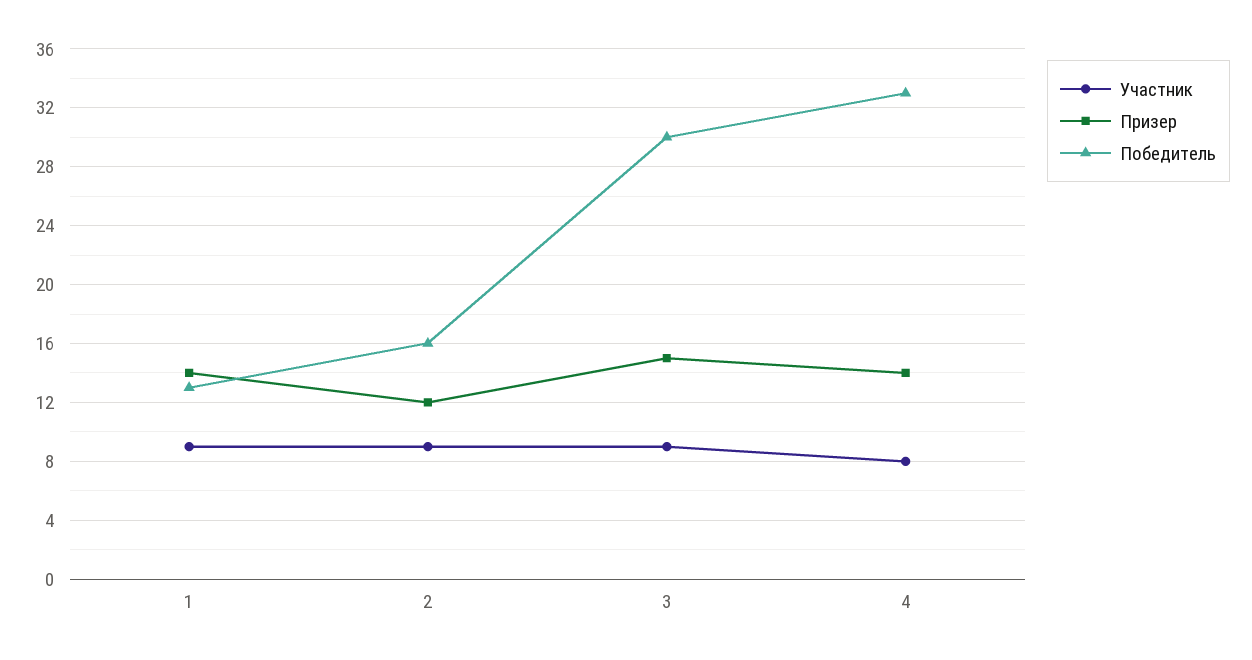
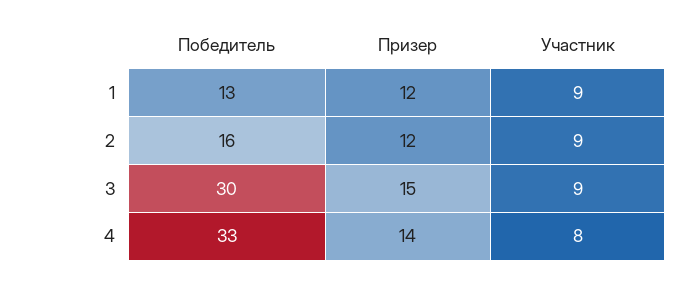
Призер, 1: 14 -> 12

